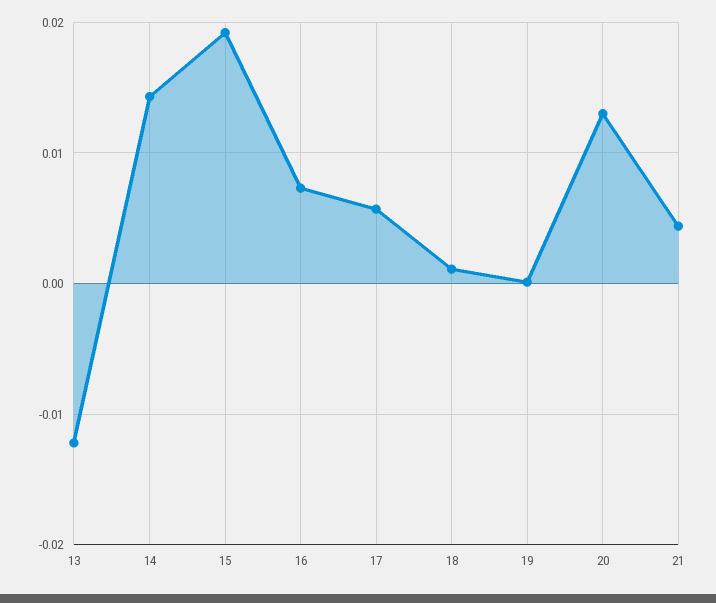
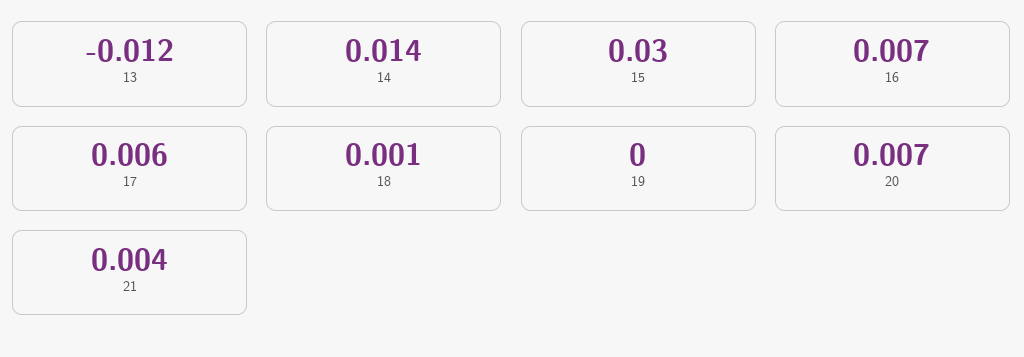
15: 0.019 -> 0.03
20: 0.013 -> 0.007

